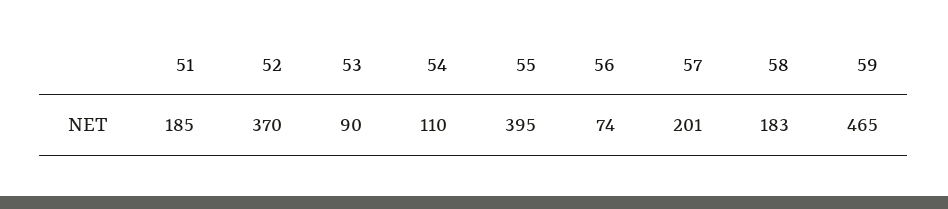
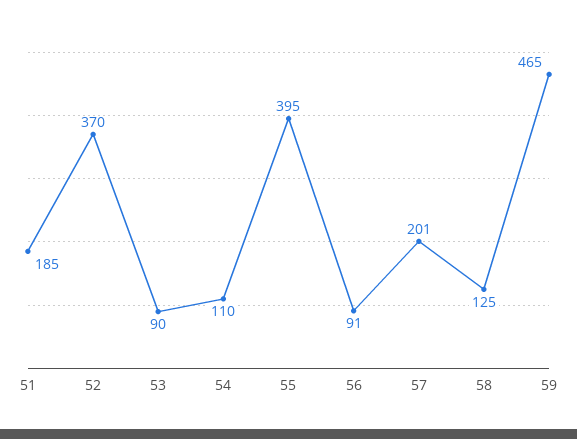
56: 74 -> 91
58: 183 -> 125

